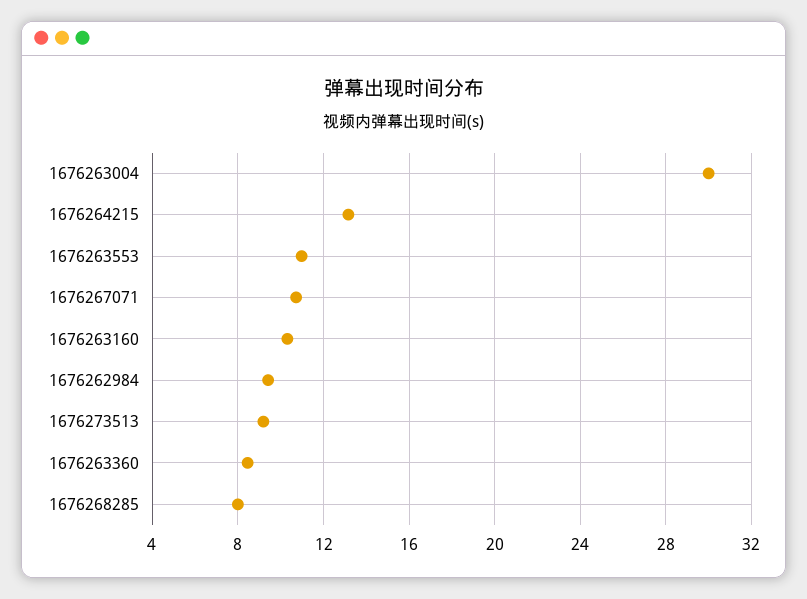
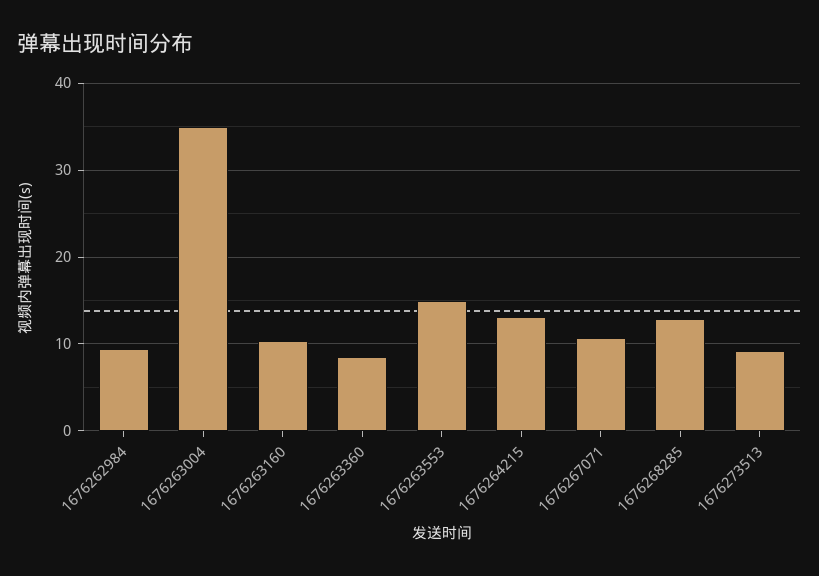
1676263004: 30 -> 35
1676263553: 11 -> 15
1676268285: 8 -> 13

